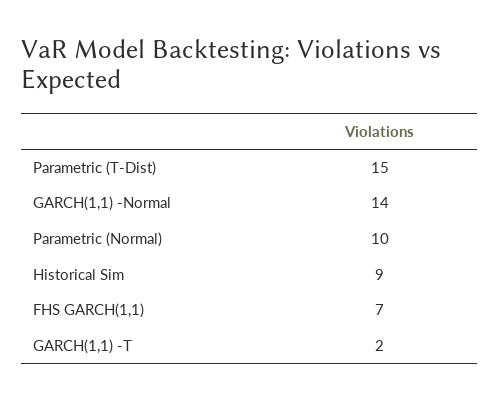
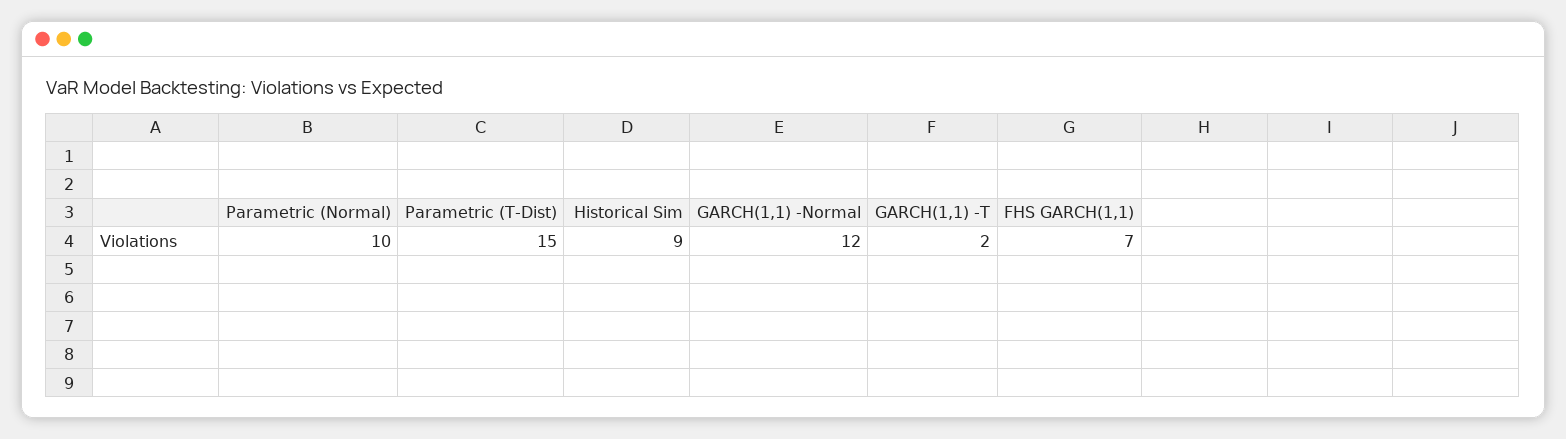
GARCH(1,1) -Normal: 14 -> 12

